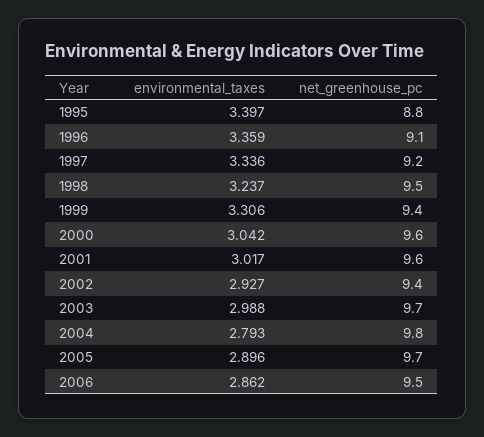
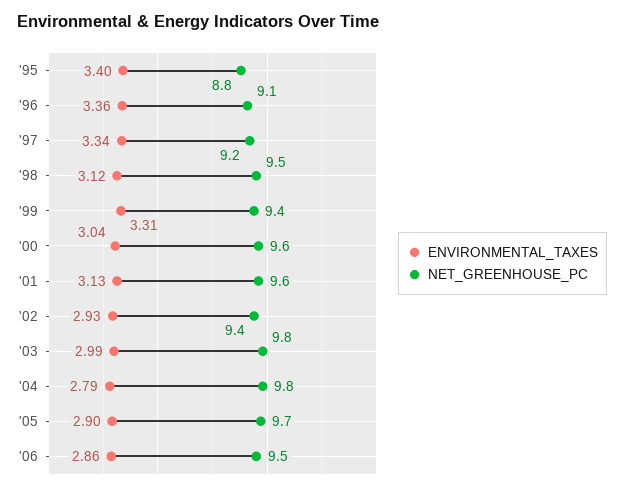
environmental_taxes, 1998: 3.237 -> 3.12
environmental_taxes, 2001: 3.017 -> 3.13
net_greenhouse_pc, 2003: 9.7 -> 9.8

